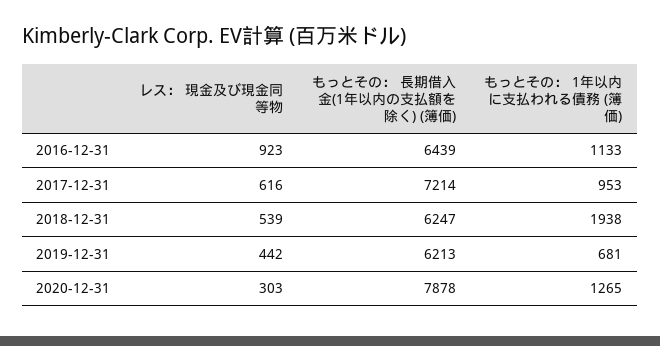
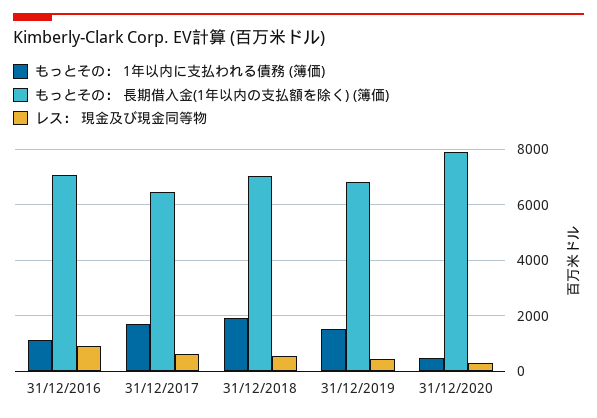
もっとその： 長期借入金(1年以内の支払額を除く) (簿価), 2016-12-31: 6439 -> 7000
もっとその： 長期借入金(1年以内の支払額を除く) (簿価), 2017-12-31: 7214 -> 6500
もっとその： 1年以内に支払われる債務 (簿価), 2017-12-31: 953 -> 1750
もっとその： 長期借入金(1年以内の支払額を除く) (簿価), 2018-12-31: 6247 -> 7000
もっとその： 長期借入金(1年以内の支払額を除く) (簿価), 2019-12-31: 6213 -> 6750
もっとその： 1年以内に支払われる債務 (簿価), 2019-12-31: 681 -> 1500
もっとその： 1年以内に支払われる債務 (簿価), 2020-12-31: 1265 -> 500

